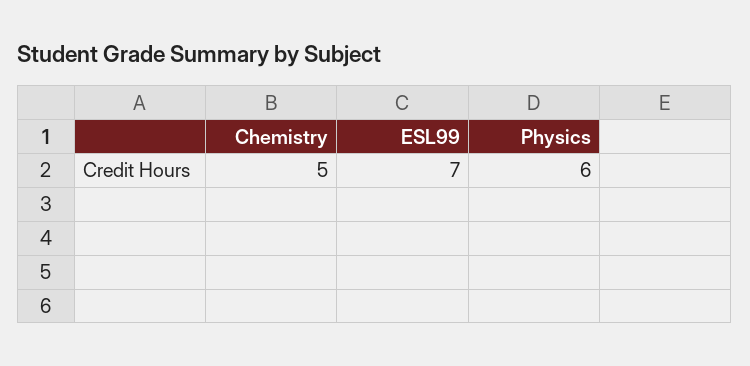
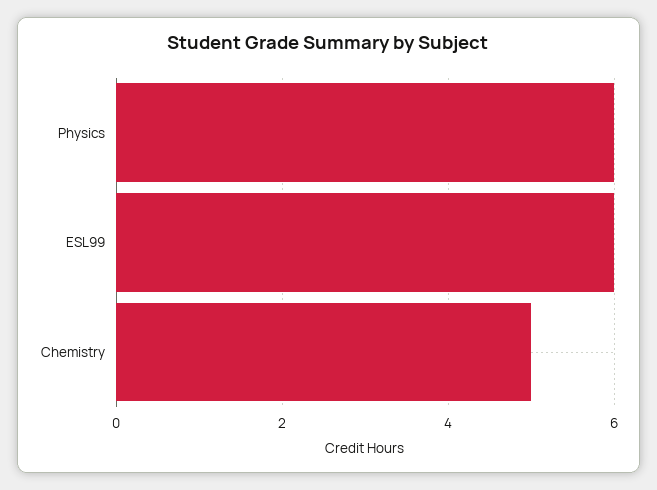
ESL99: 7 -> 6

